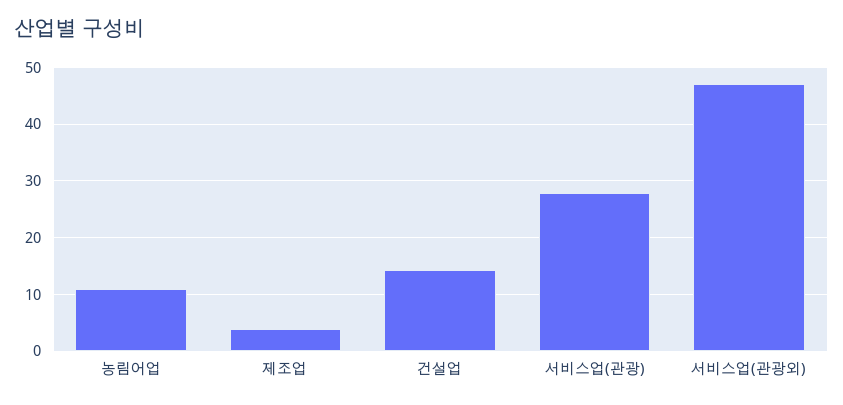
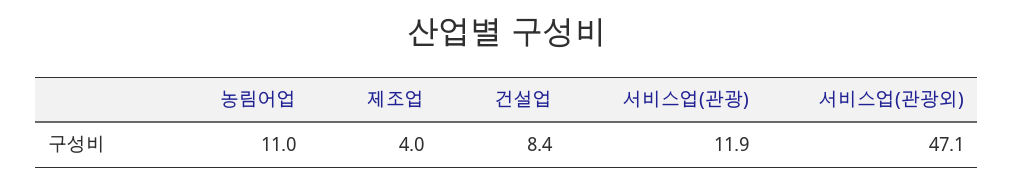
건설업: 14 -> 8.4
서비스업(관광): 28 -> 11.9

